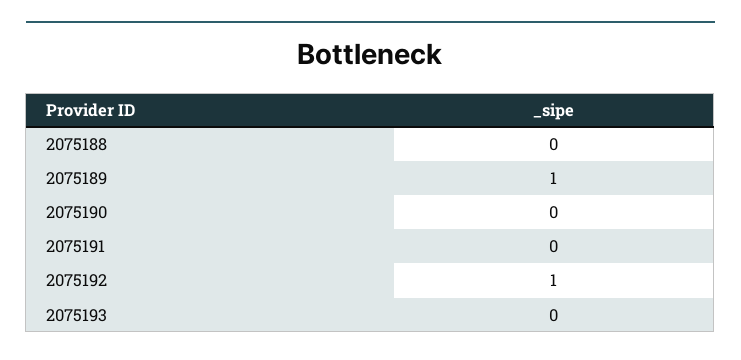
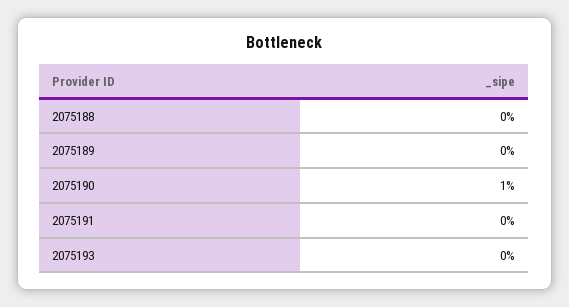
2075189: 1 -> 0
2075190: 0 -> 1
2075192: 1 -> none

